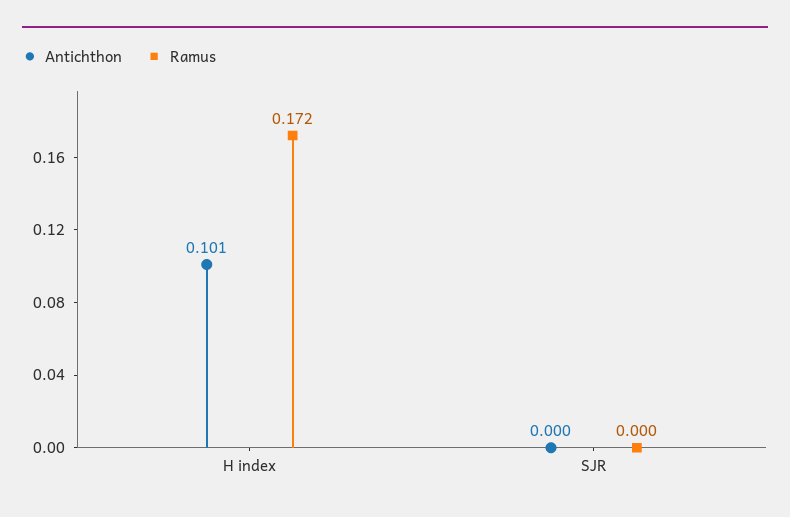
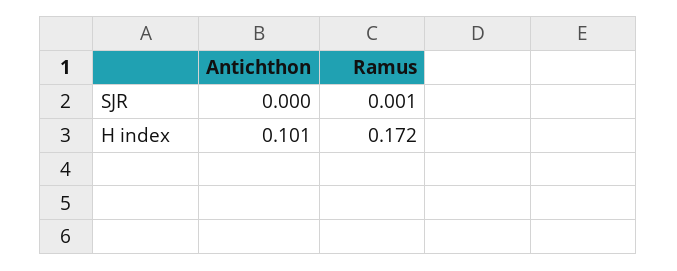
Ramus, SJR: 0 -> 0.001

